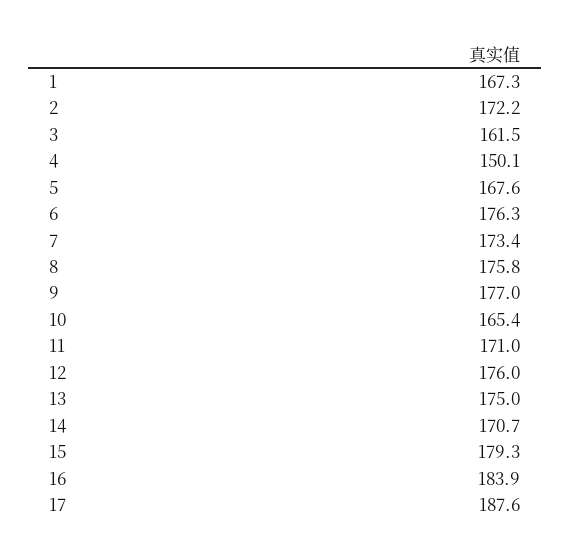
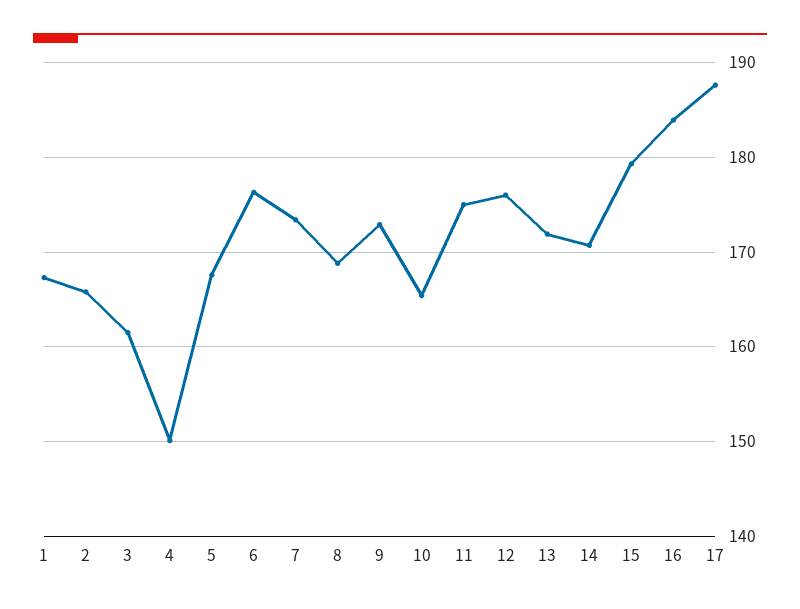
2: 172.2 -> 166
8: 175.8 -> 169
9: 177 -> 173
11: 171 -> 175
13: 175 -> 172

